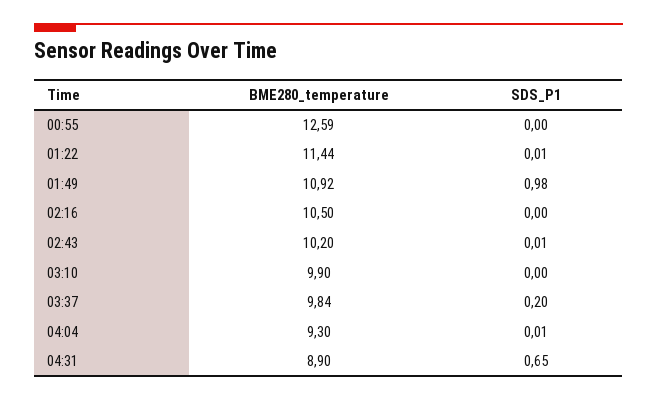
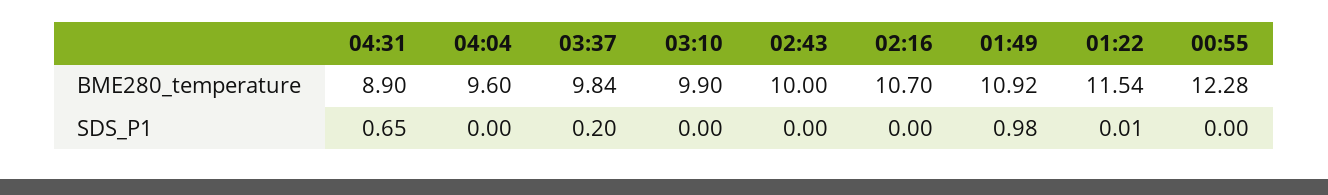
BME280_temperature, 00:55: 12.59 -> 12.28
BME280_temperature, 01:22: 11.44 -> 11.54
BME280_temperature, 02:16: 10.5 -> 10.7
BME280_temperature, 02:43: 10.2 -> 10
SDS_P1, 02:43: 0.01 -> 0
BME280_temperature, 04:04: 9.3 -> 9.6
SDS_P1, 04:04: 0.01 -> 0

